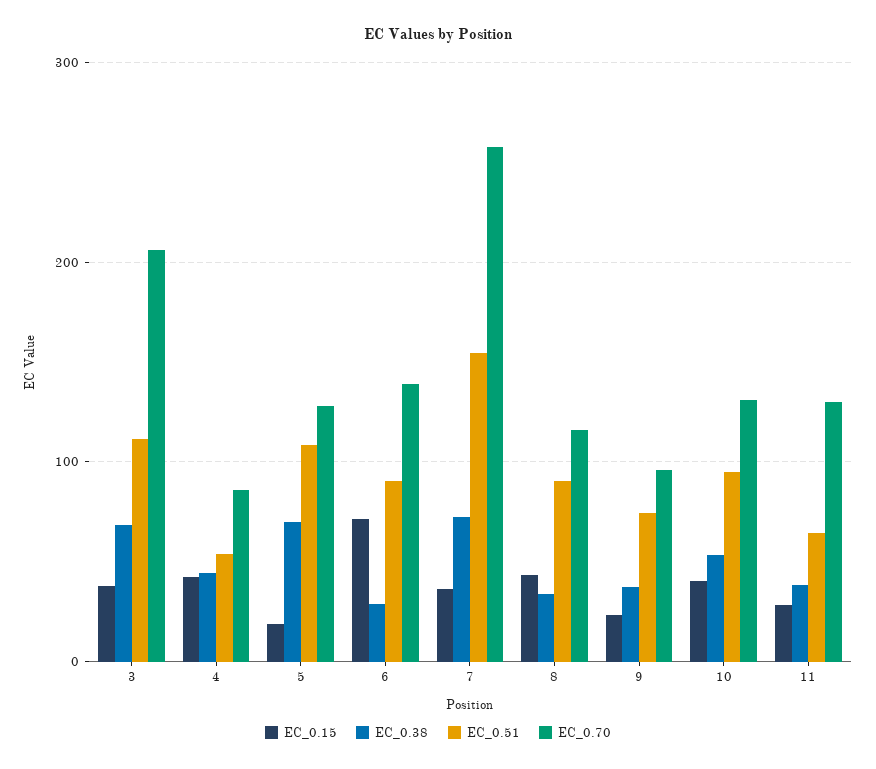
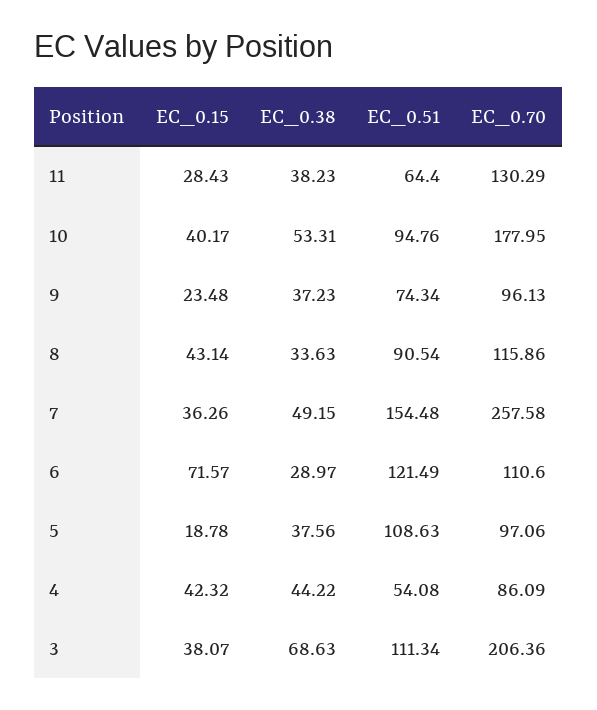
EC_0.38, 5: 70 -> 37.56
EC_0.70, 5: 130 -> 97.06
EC_0.51, 6: 90 -> 121.49
EC_0.70, 6: 140 -> 110.6
EC_0.38, 7: 70 -> 49.15
EC_0.70, 10: 130 -> 177.95

